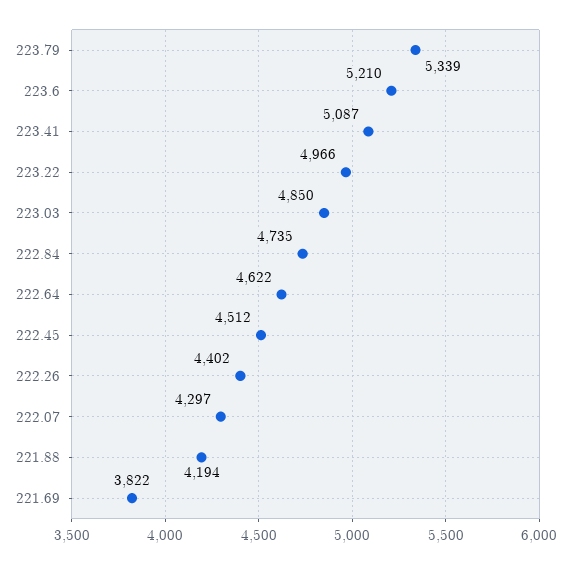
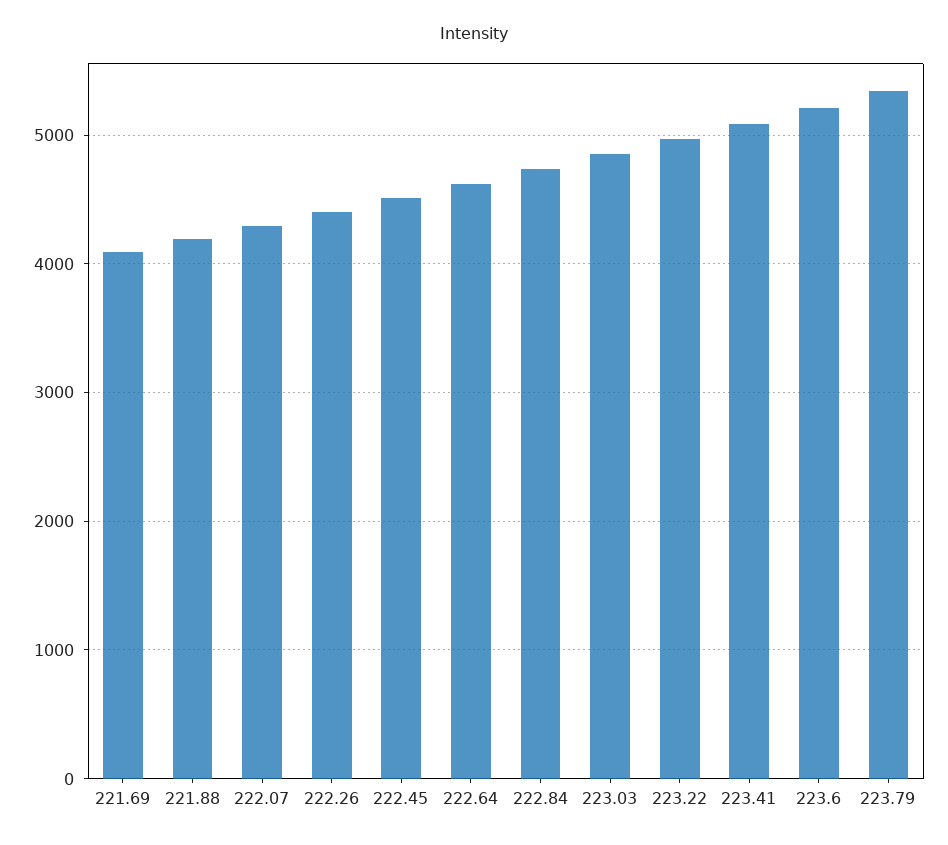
221.69: 3822 -> 4100

